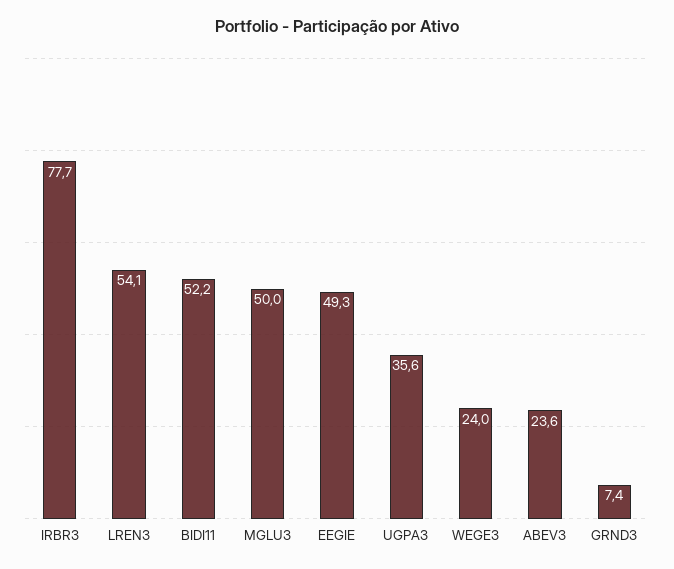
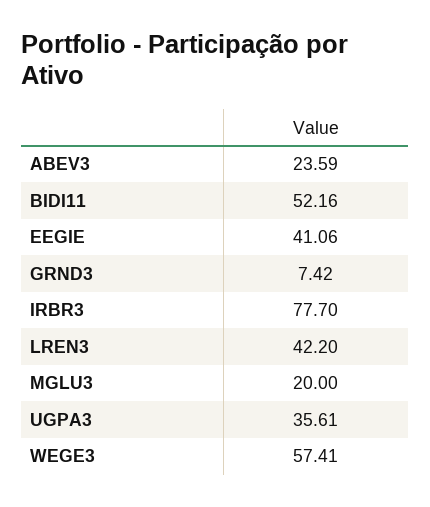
LREN3: 54.1 -> 42.2
MGLU3: 50 -> 20
EEGIE: 49.3 -> 41.06
WEGE3: 24 -> 57.41

